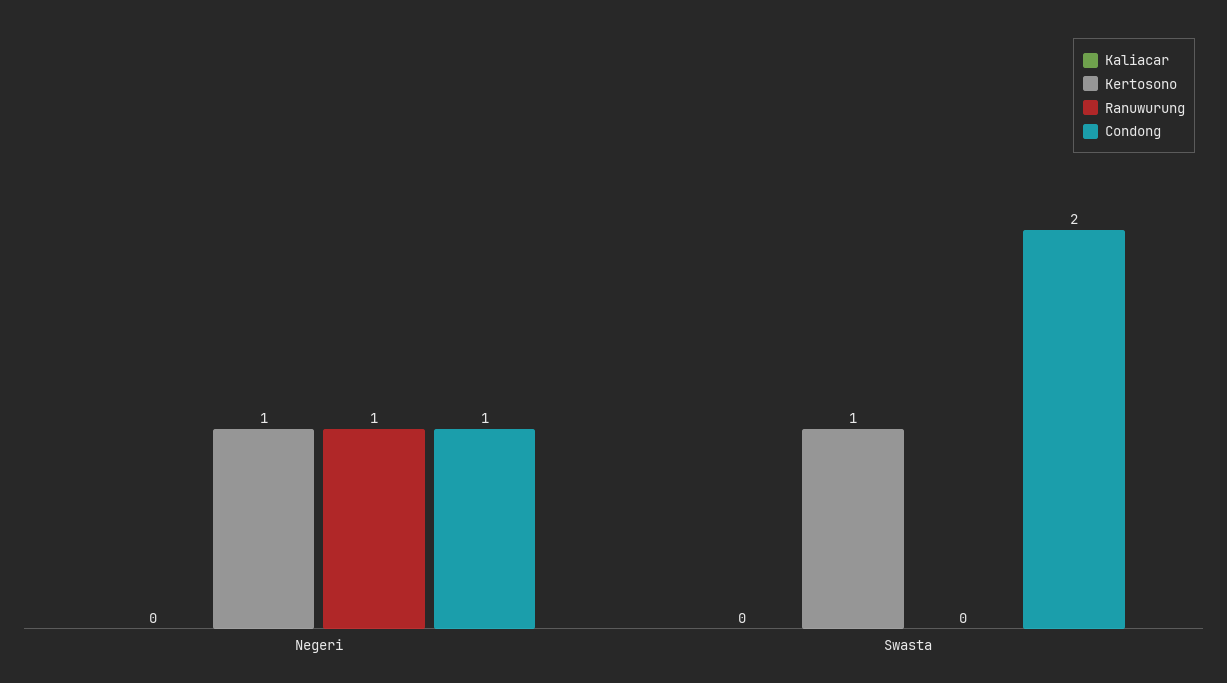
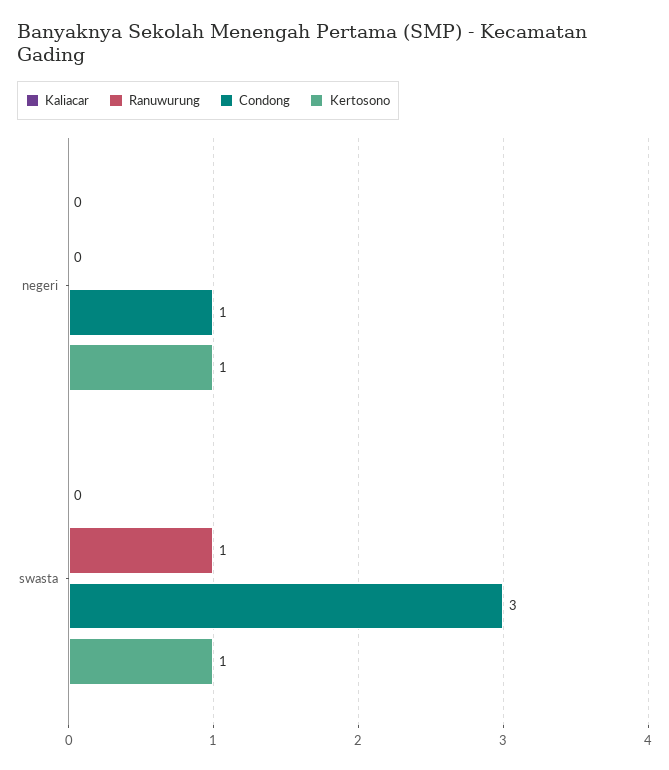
Ranuwurung, Negeri: 1 -> 0
Ranuwurung, Swasta: 0 -> 1
Condong, Swasta: 2 -> 3

